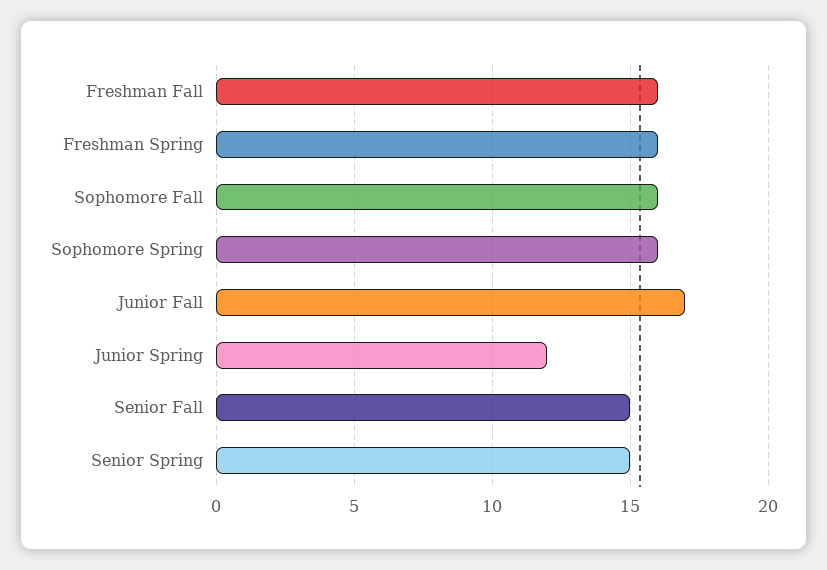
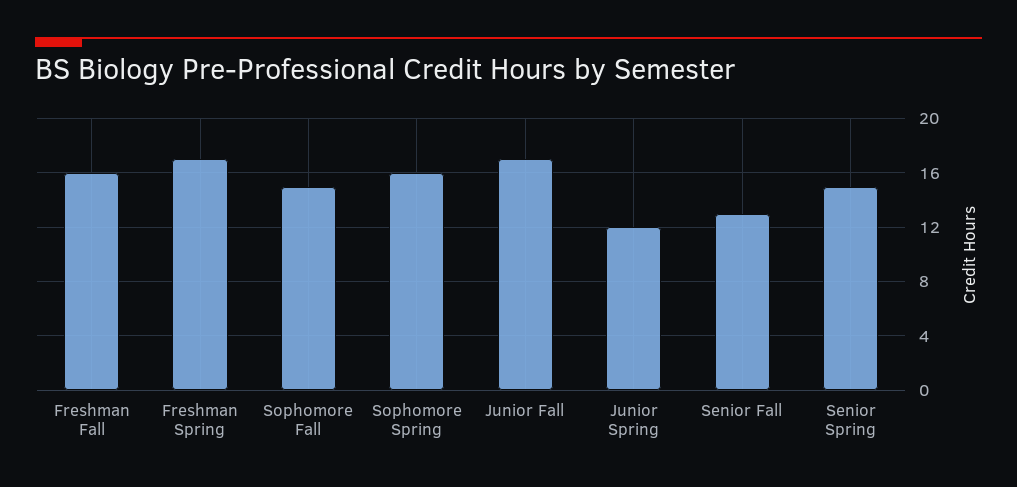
Freshman Spring: 16 -> 17
Sophomore Fall: 16 -> 15
Senior Fall: 15 -> 13

